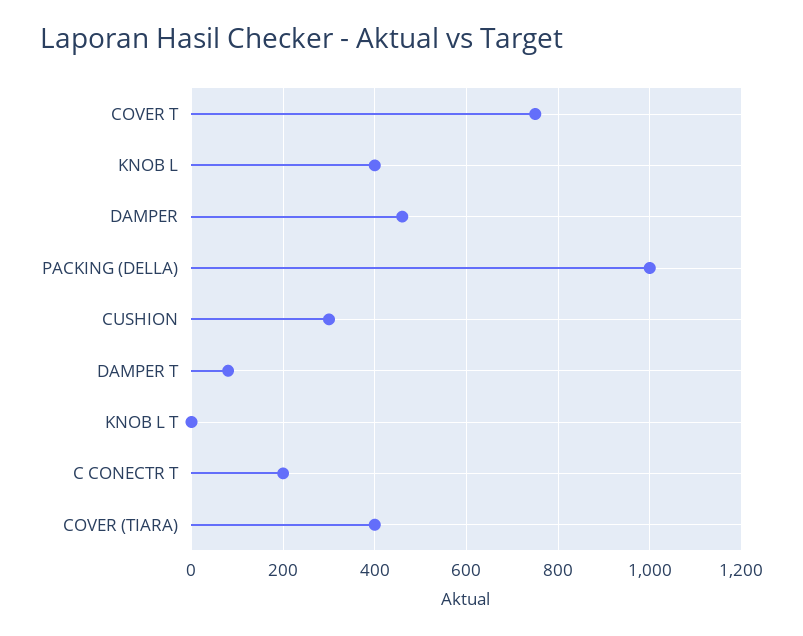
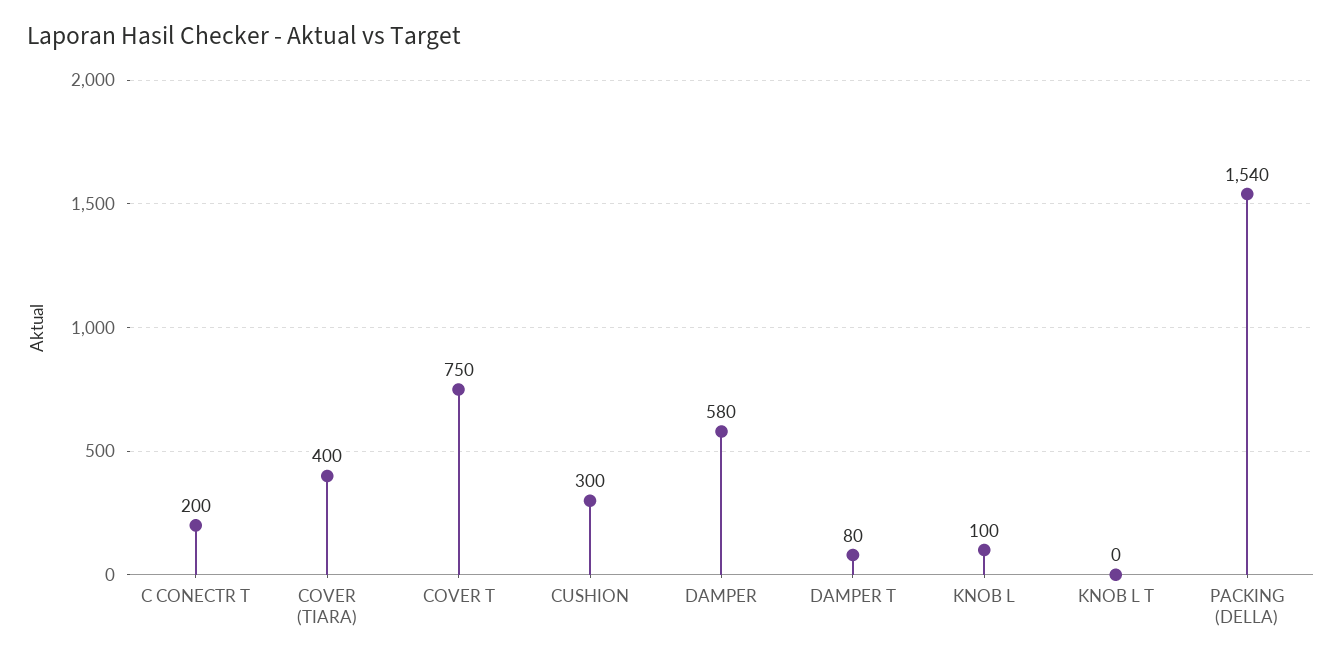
KNOB L: 400 -> 100
DAMPER: 460 -> 580
PACKING (DELLA): 1000 -> 1540

